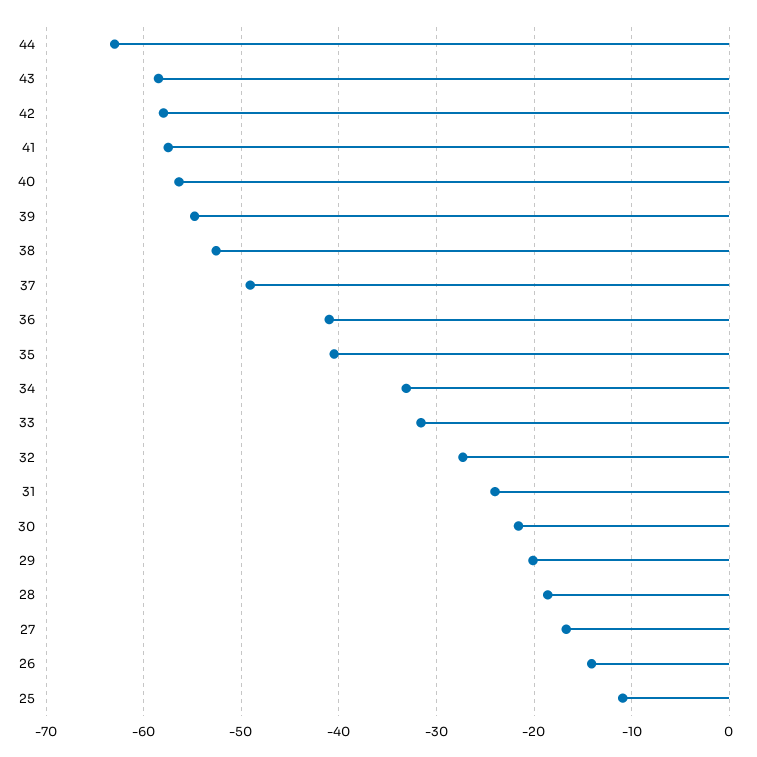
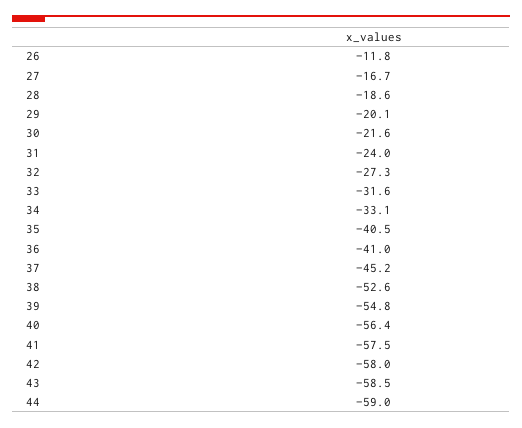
44: -63 -> -59
37: -49 -> -45.2
26: -14 -> -11.8
25: -11 -> none

